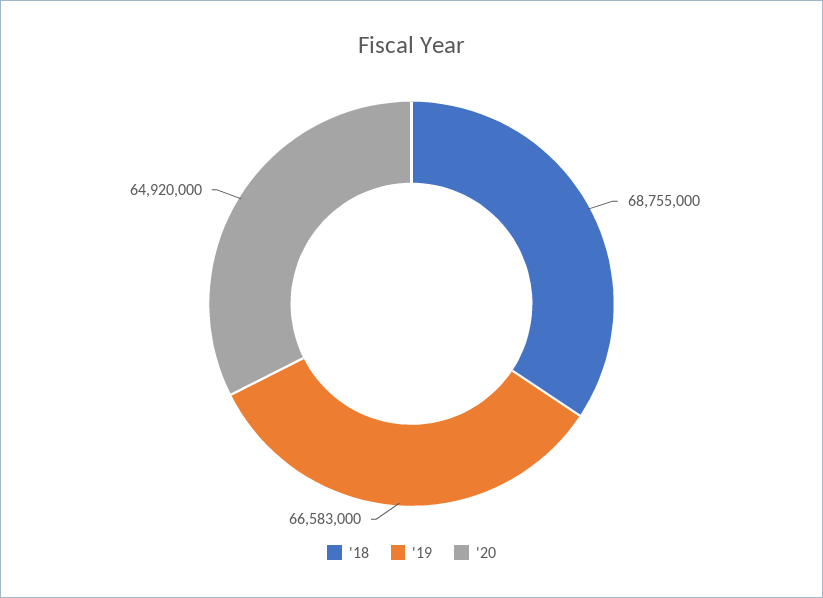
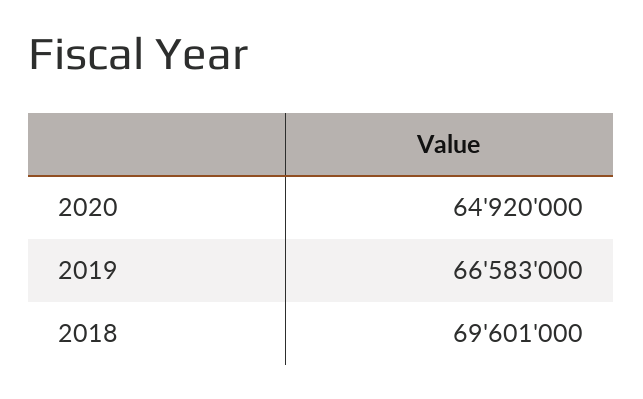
'18: 68755000 -> 69601000

